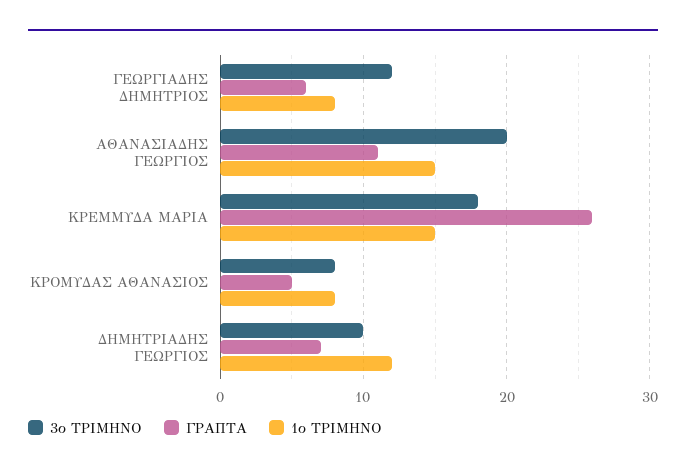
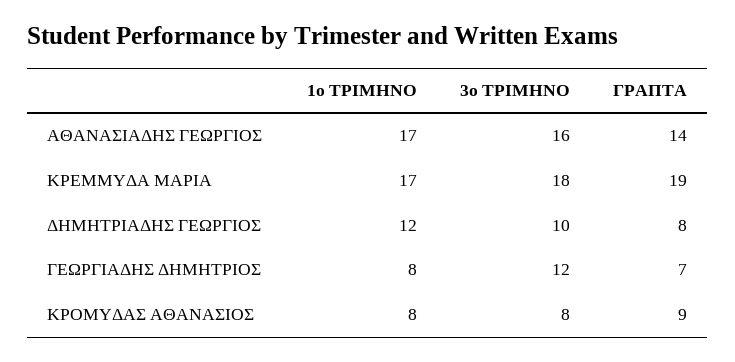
ΓΡΑΠΤΑ, ΓΕΩΡΓΙΑΔΗΣ ΔΗΜΗΤΡΙΟΣ: 6 -> 7
3ο ΤΡΙΜΗΝΟ, ΑΘΑΝΑΣΙΑΔΗΣ ΓΕΩΡΓΙΟΣ: 20 -> 16
ΓΡΑΠΤΑ, ΑΘΑΝΑΣΙΑΔΗΣ ΓΕΩΡΓΙΟΣ: 11 -> 14
1ο ΤΡΙΜΗΝΟ, ΑΘΑΝΑΣΙΑΔΗΣ ΓΕΩΡΓΙΟΣ: 15 -> 17
ΓΡΑΠΤΑ, ΚΡΕΜΜΥΔΑ ΜΑΡΙΑ: 26 -> 19
1ο ΤΡΙΜΗΝΟ, ΚΡΕΜΜΥΔΑ ΜΑΡΙΑ: 15 -> 17
ΓΡΑΠΤΑ, ΚΡΟΜΥΔΑΣ ΑΘΑΝΑΣΙΟΣ: 5 -> 9
ΓΡΑΠΤΑ, ΔΗΜΗΤΡΙΑΔΗΣ ΓΕΩΡΓΙΟΣ: 7 -> 8

